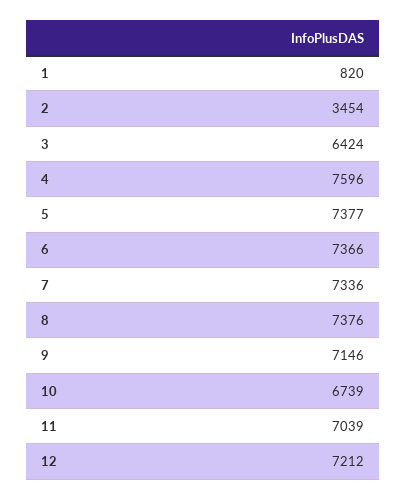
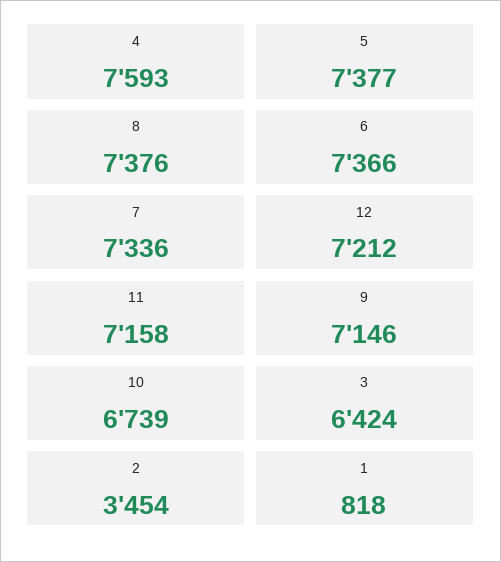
1: 820 -> 818
4: 7596 -> 7593
11: 7039 -> 7158

